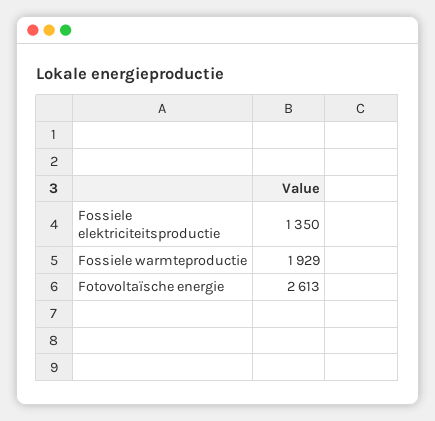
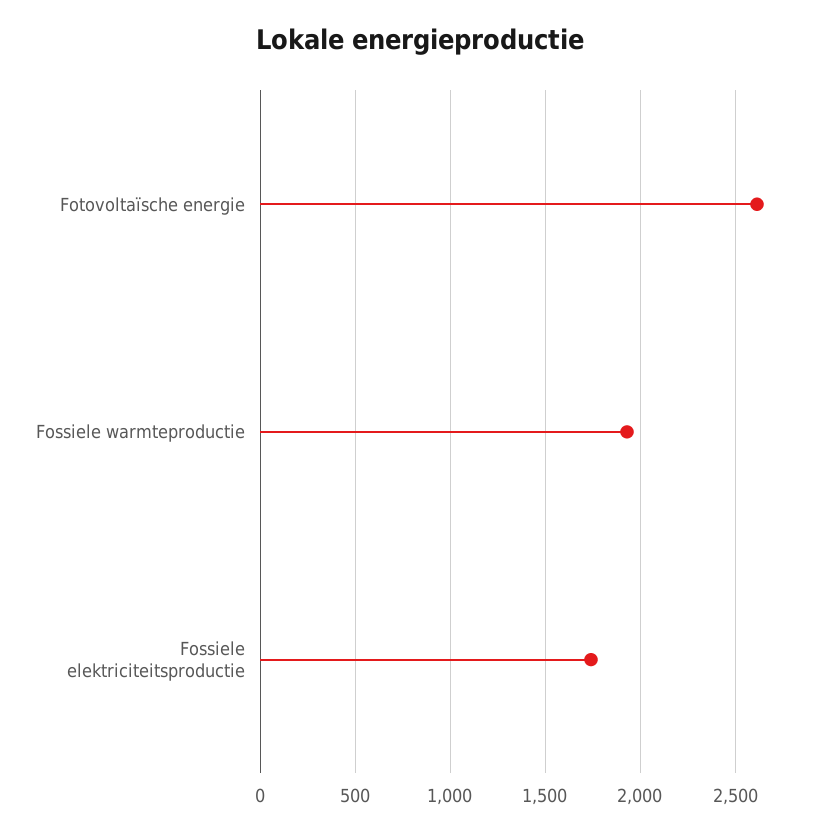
Fossiele elektriciteitsproductie: 1350 -> 1750

